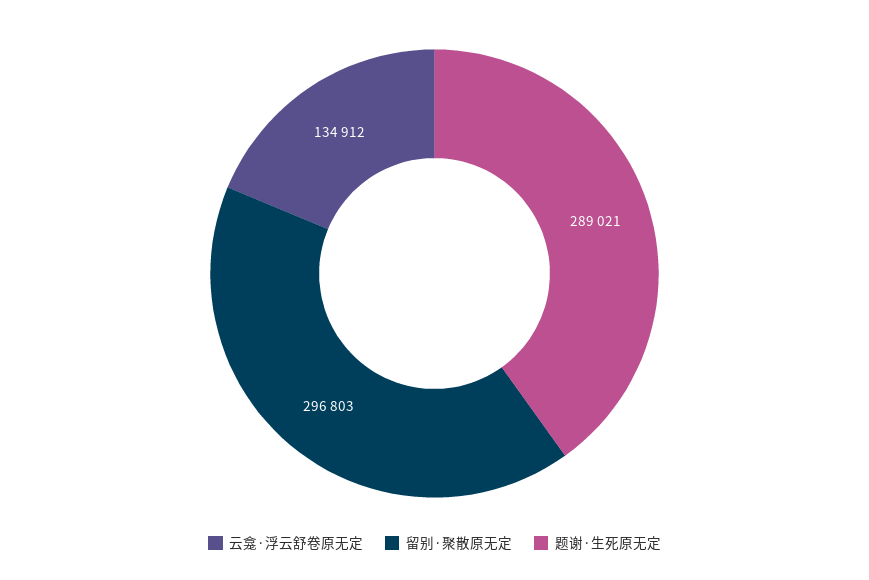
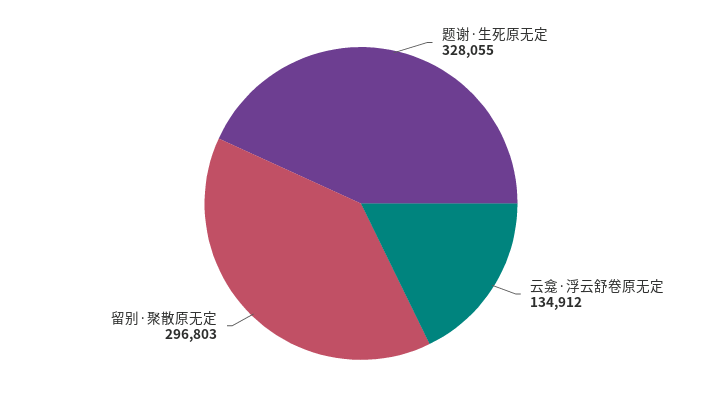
题谢·生死原无定: 289021 -> 328055

